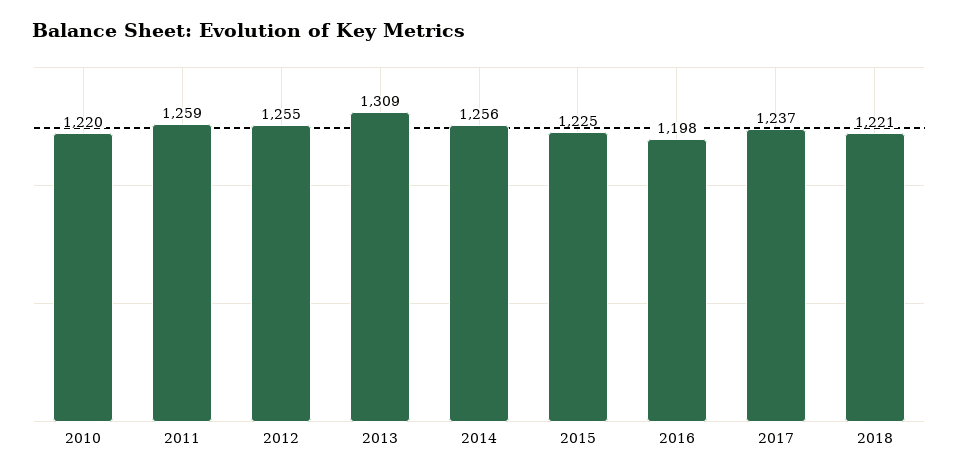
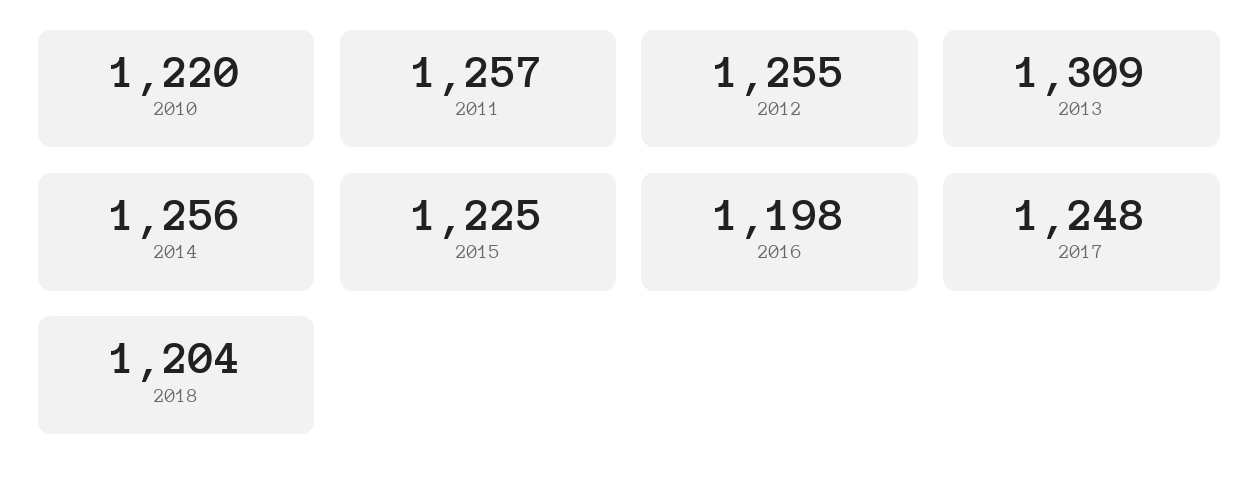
2011: 1259 -> 1257
2017: 1237 -> 1248
2018: 1221 -> 1204

